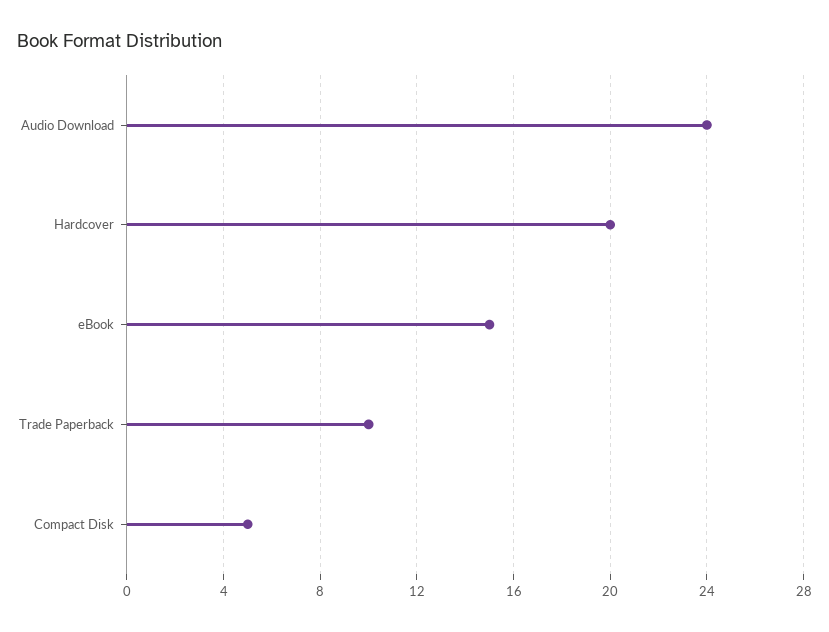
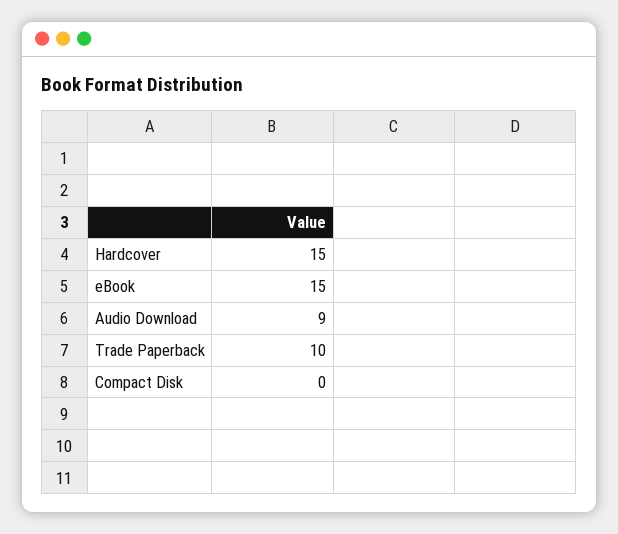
Audio Download: 24 -> 9
Hardcover: 20 -> 15
Compact Disk: 5 -> 0

